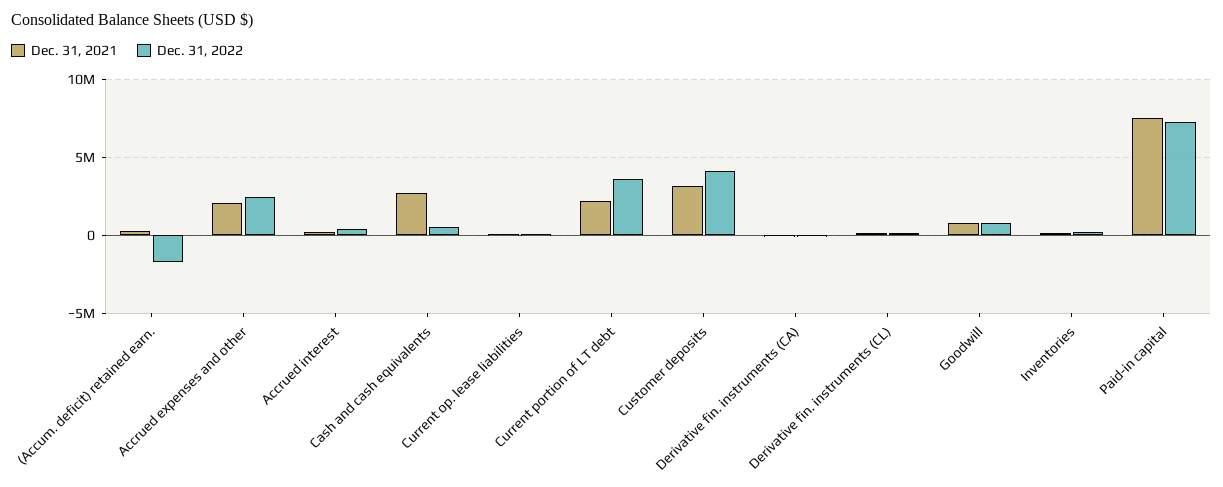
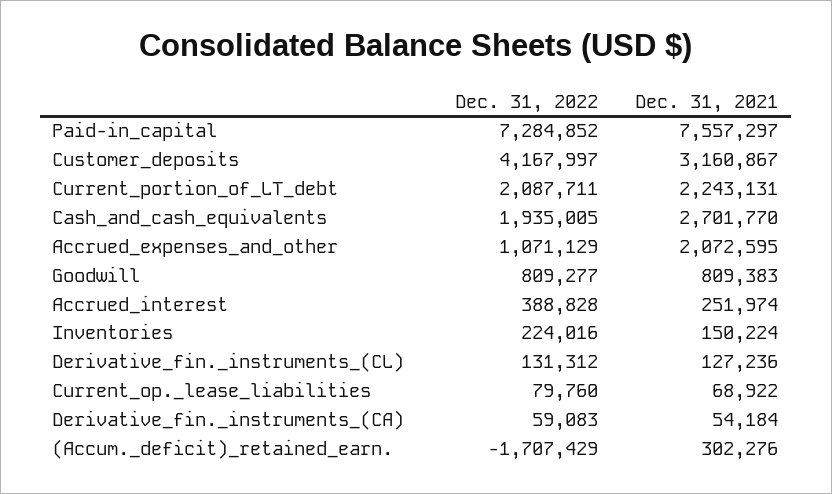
Dec. 31, 2022, Accrued expenses and other: 2500000 -> 1071129
Dec. 31, 2022, Cash and cash equivalents: 500000 -> 1935005
Dec. 31, 2022, Current portion of LT debt: 3500000 -> 2087711

